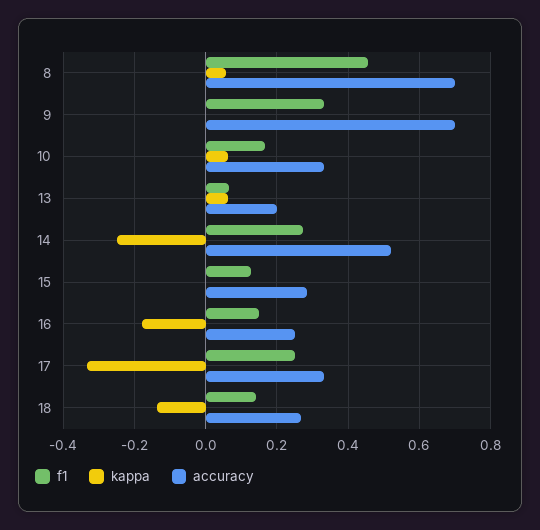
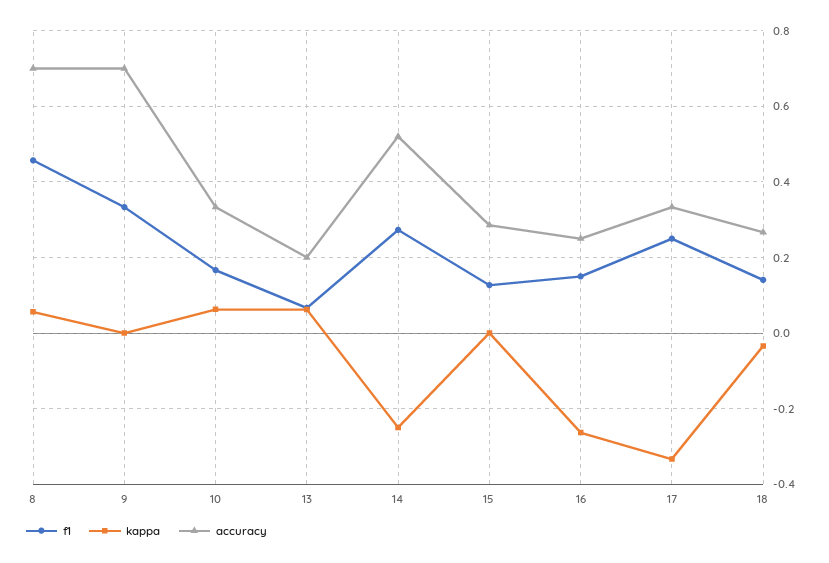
kappa, 16: -0.18 -> -0.26
kappa, 18: -0.14 -> -0.04

